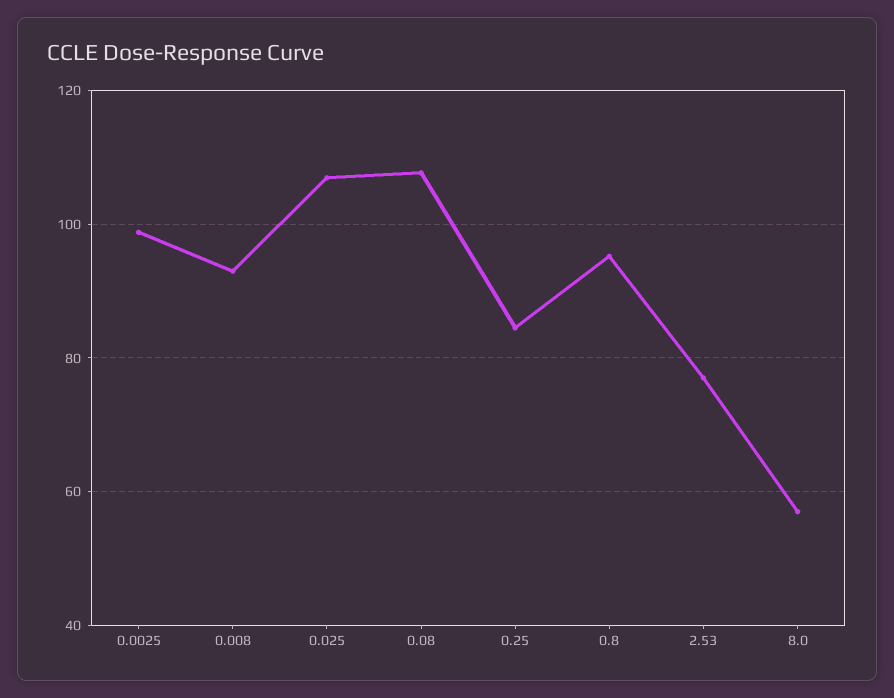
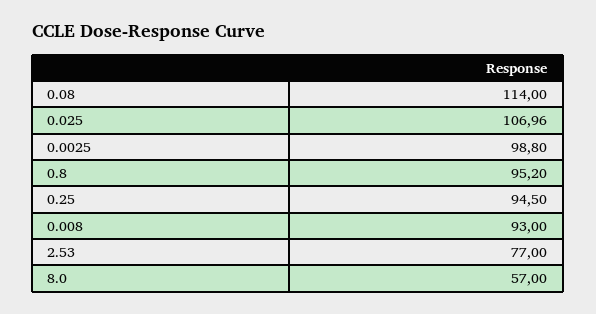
0.08: 108 -> 114
0.25: 84 -> 94.5

